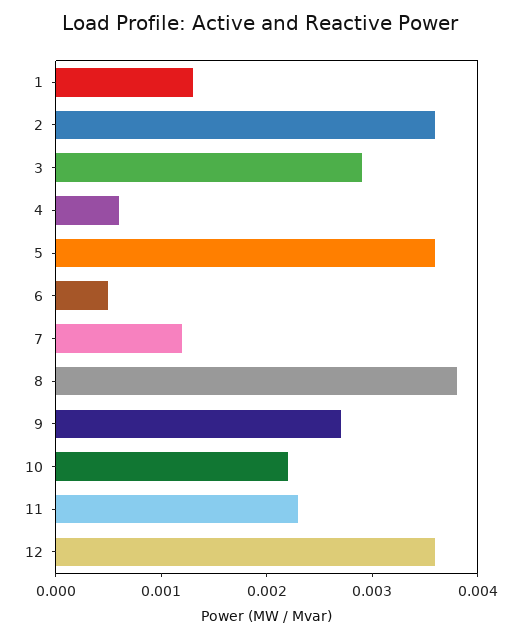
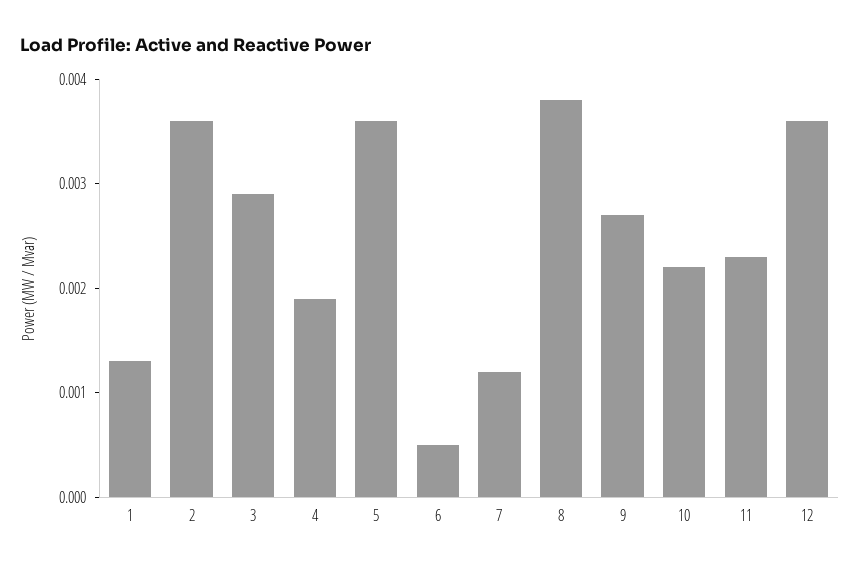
4: 0.0006 -> 0.0019

